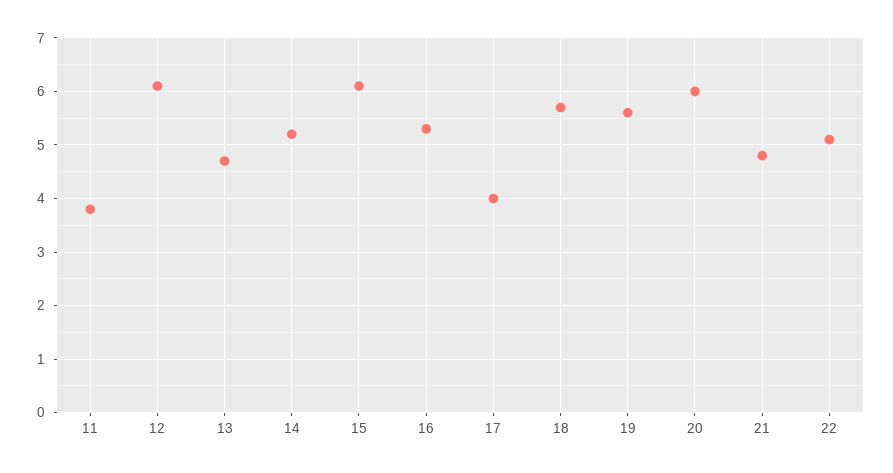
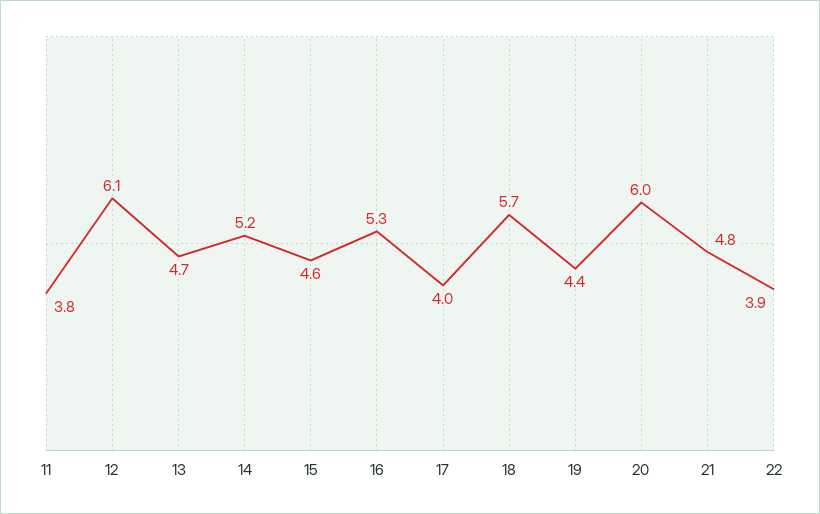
15: 6 -> 4.6
19: 5.5 -> 4.4
22: 5 -> 3.9

